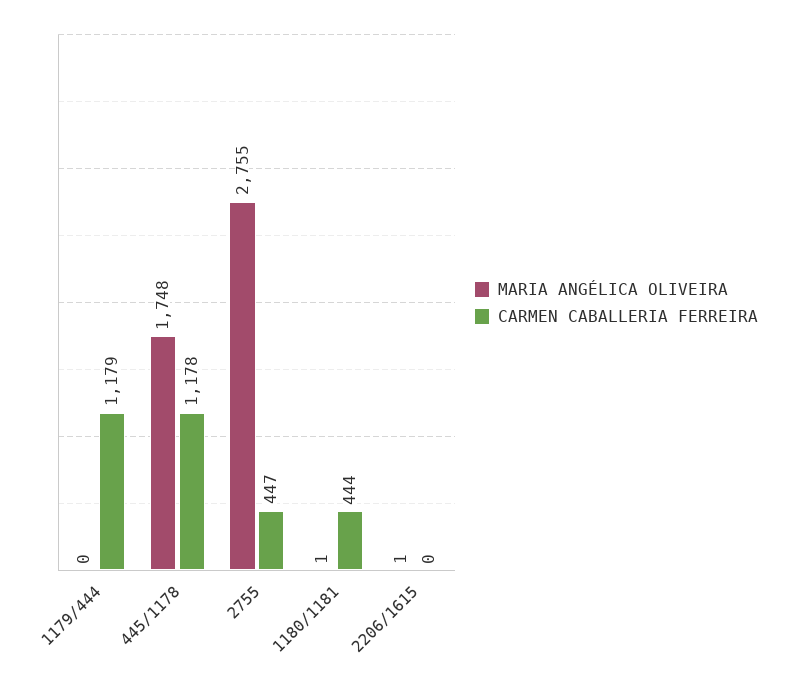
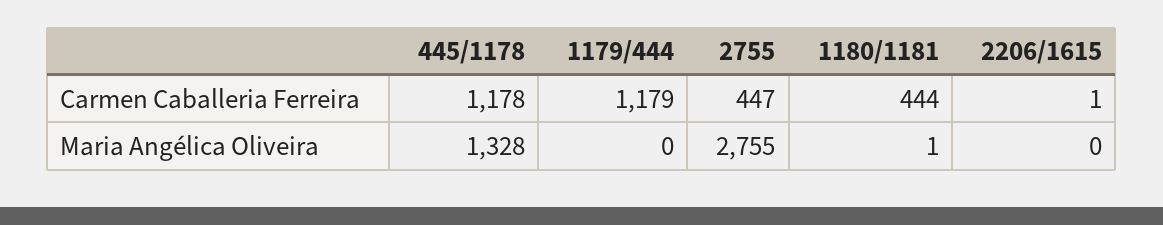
MARIA ANGÉLICA OLIVEIRA, 445/1178: 1748 -> 1328
MARIA ANGÉLICA OLIVEIRA, 2206/1615: 1 -> 0
CARMEN CABALLERIA FERREIRA, 2206/1615: 0 -> 1

